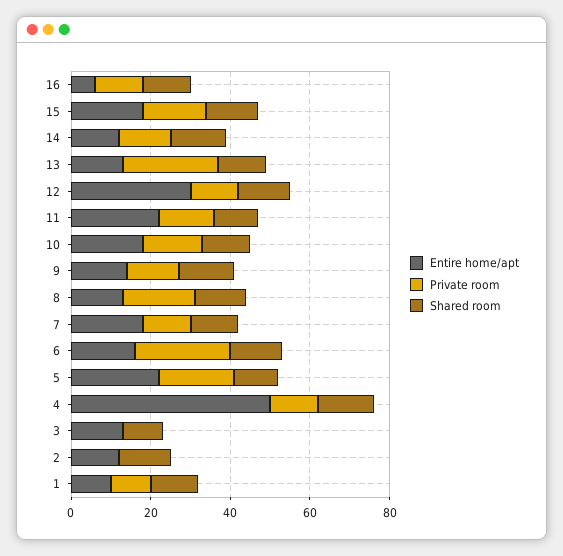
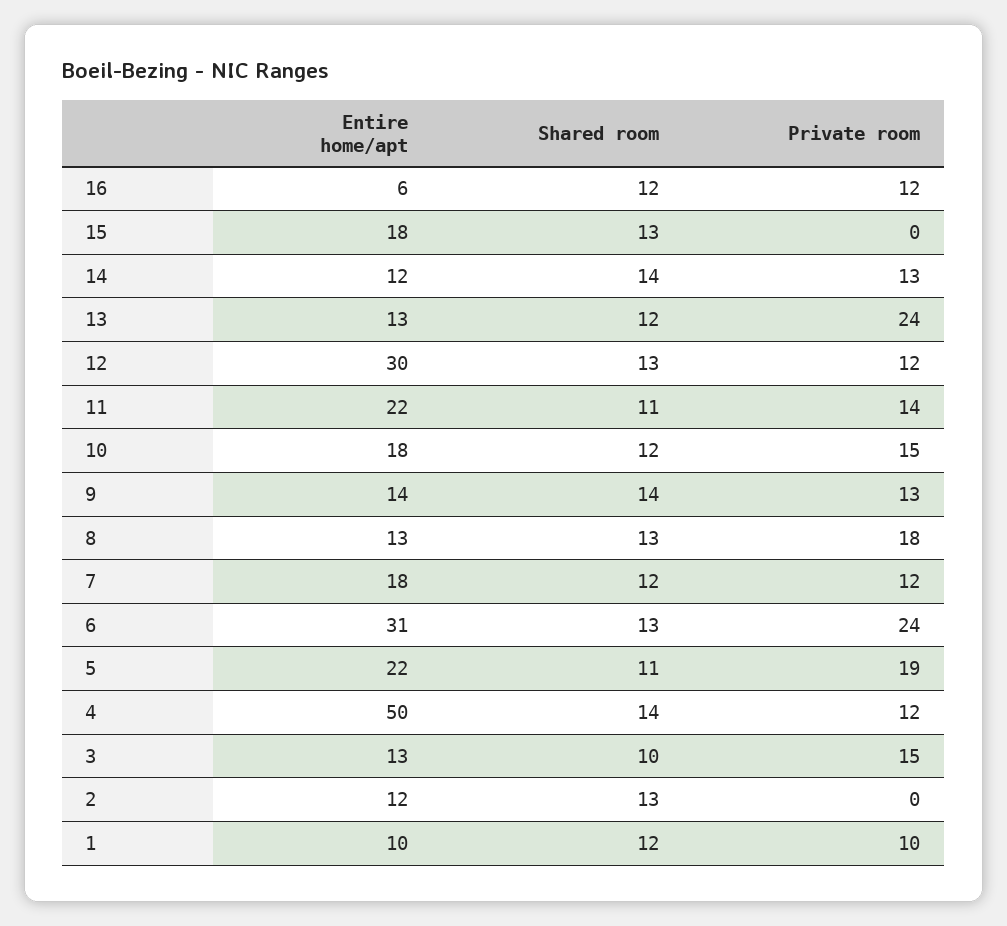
Private room, 15: 15 -> 0
Entire home/apt, 6: 15 -> 31
Private room, 3: 0 -> 15

